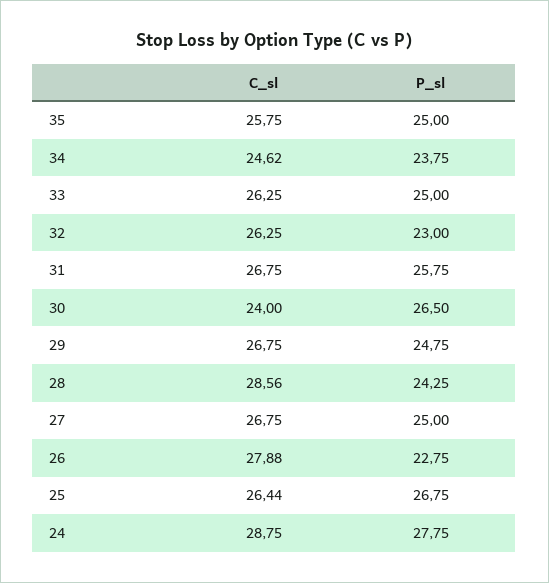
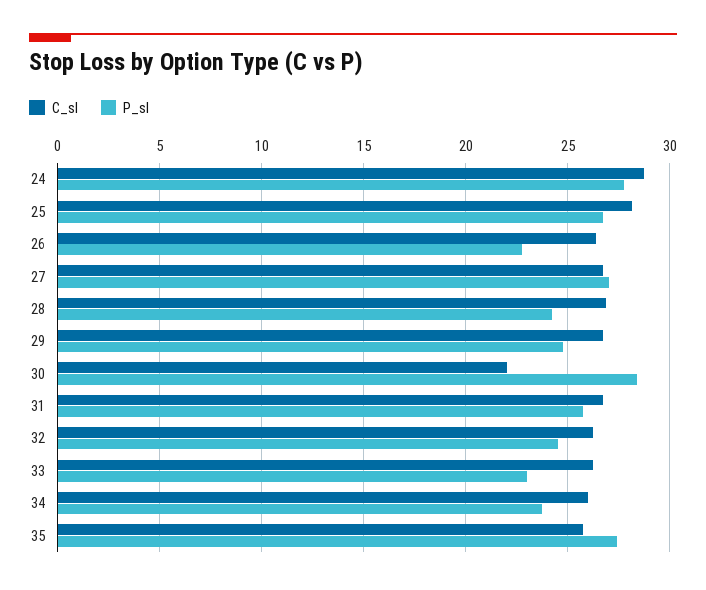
P_sl, 35: 25 -> 27.5
C_sl, 34: 24.62 -> 26
P_sl, 33: 25 -> 23
P_sl, 32: 23 -> 24.5
C_sl, 30: 24 -> 22
P_sl, 30: 26.5 -> 28.5
C_sl, 28: 28.56 -> 27
P_sl, 27: 25 -> 27
C_sl, 26: 27.88 -> 26.5
C_sl, 25: 26.44 -> 28

